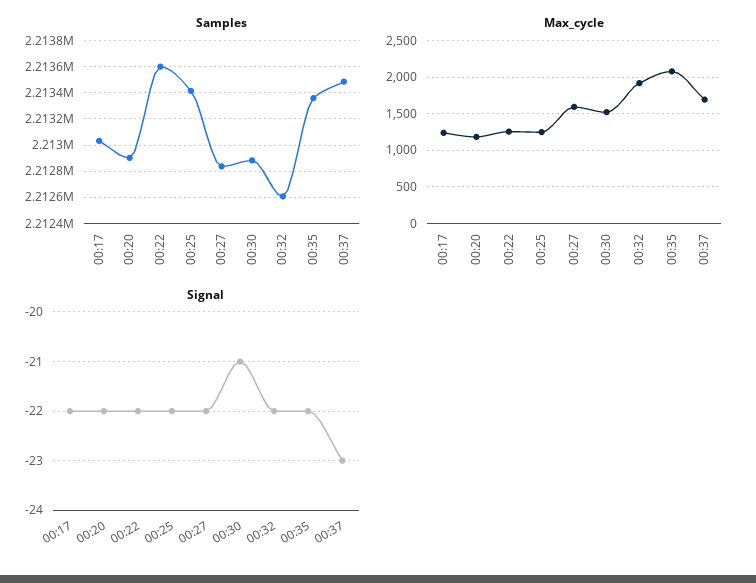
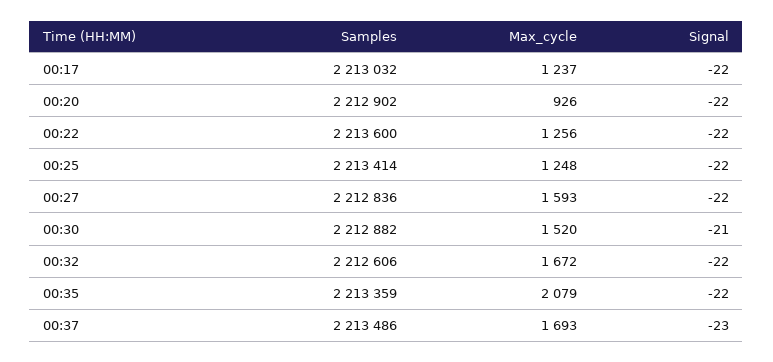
Max_cycle, 00:20: 1200 -> 926
Max_cycle, 00:32: 1900 -> 1672

